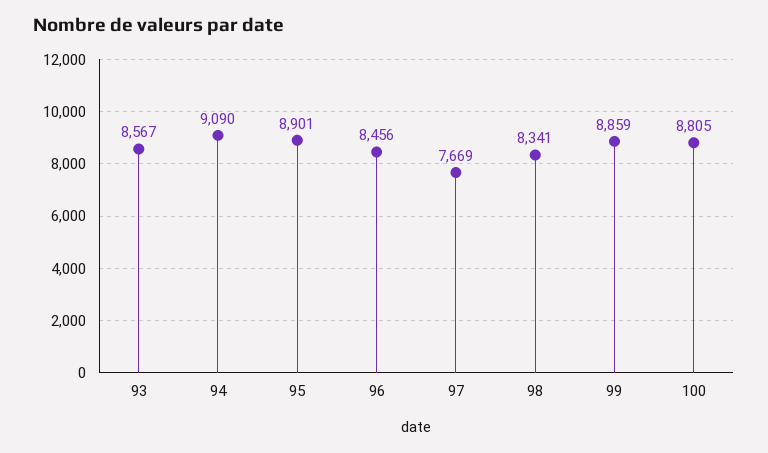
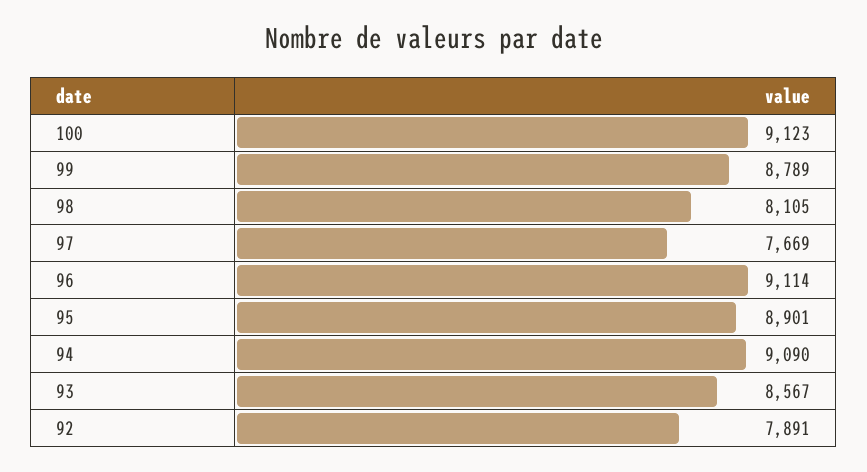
96: 8456 -> 9114
98: 8341 -> 8105
99: 8859 -> 8789
100: 8805 -> 9123
92: none -> 7891

